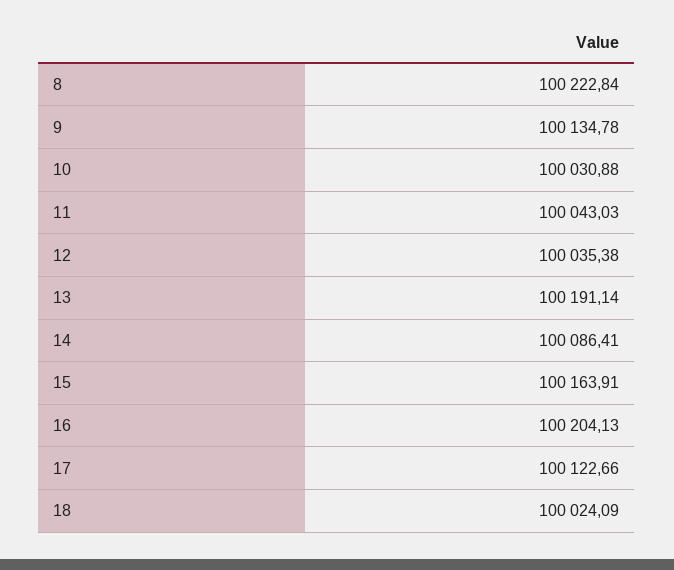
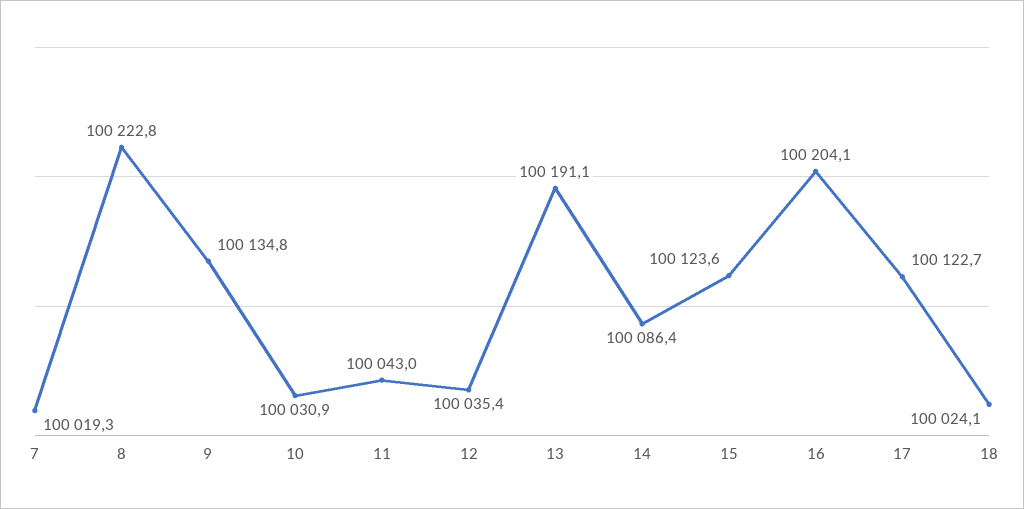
15: 100163.91 -> 100123.6
7: none -> 100019.3

